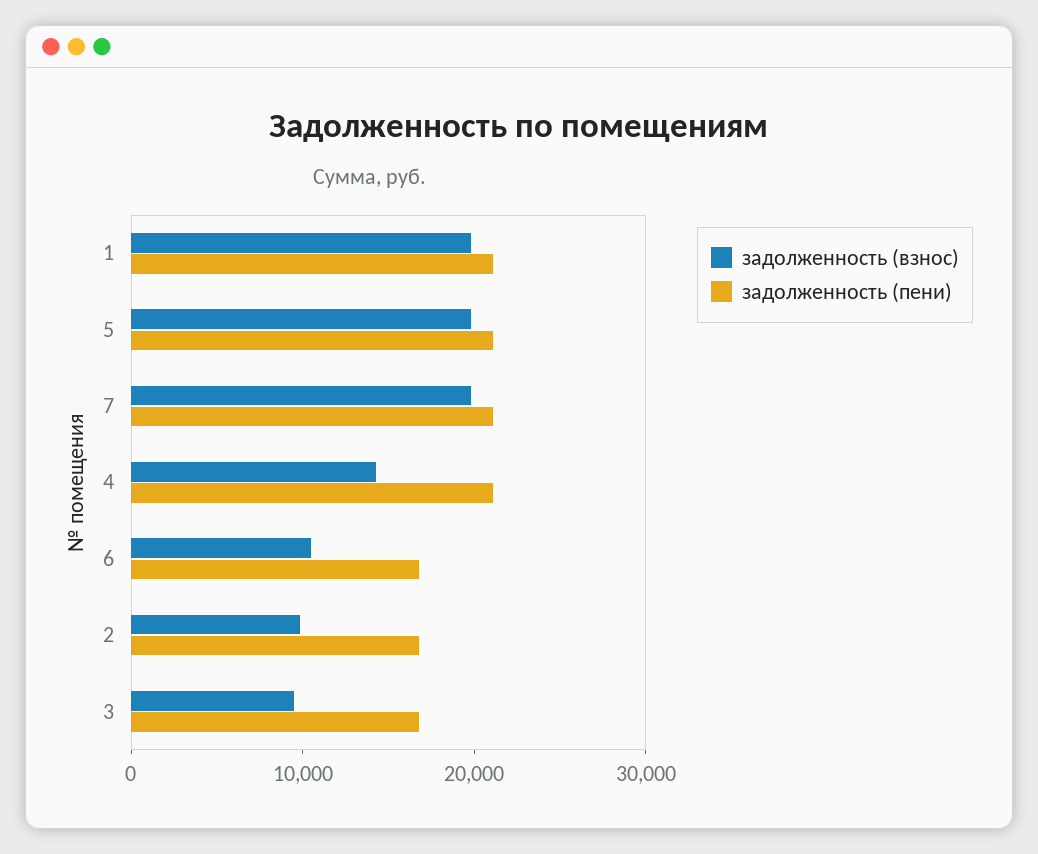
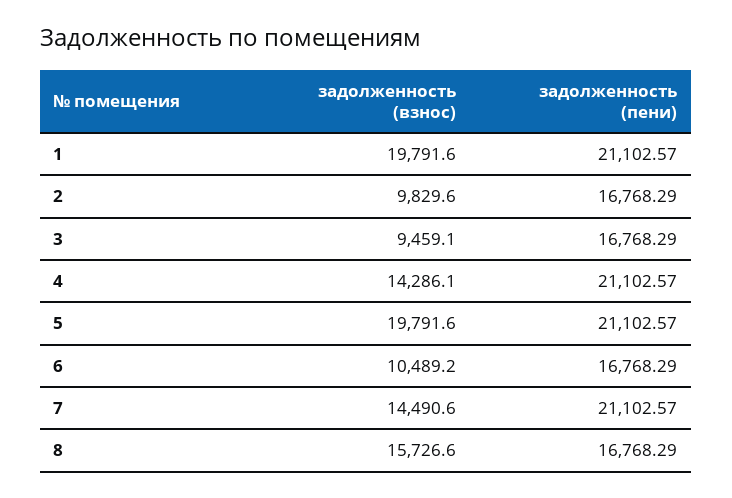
задолженность (взнос), 7: 20000 -> 14490.6
задолженность (взнос), 8: none -> 15726.6
задолженность (пени), 8: none -> 16768.29

